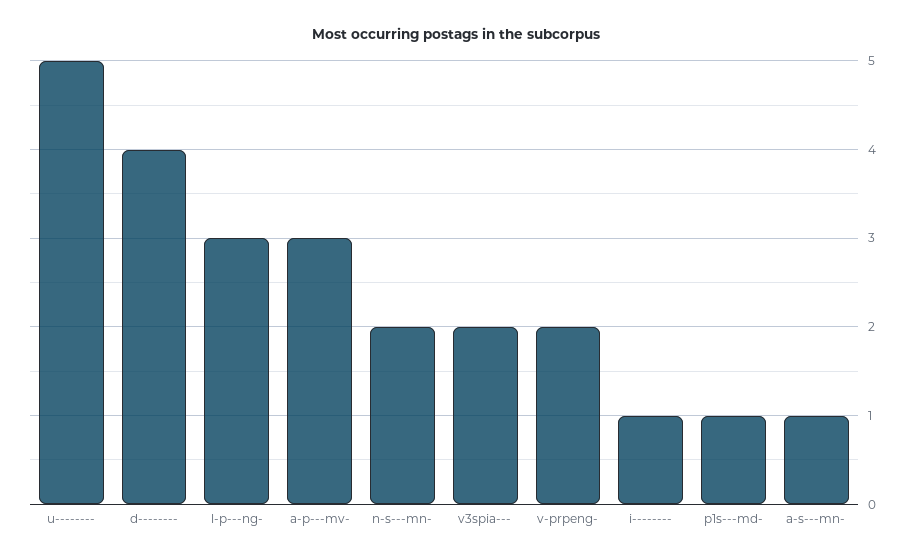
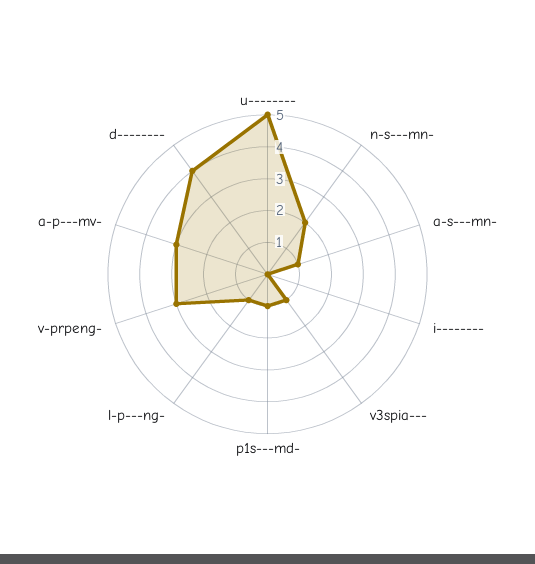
l-p---ng-: 3 -> 1
v3spia---: 2 -> 1
v-prpeng-: 2 -> 3
i--------: 1 -> 0

